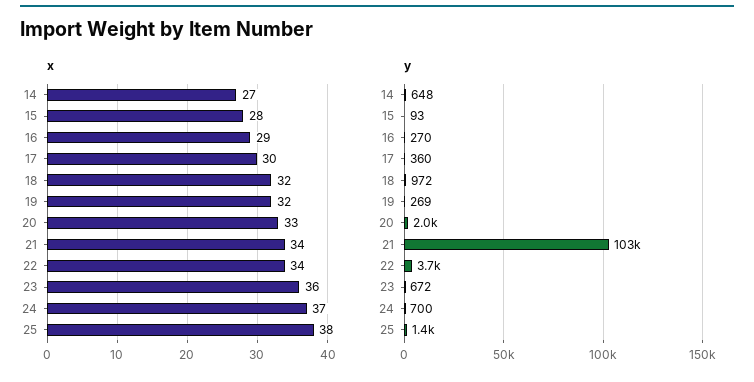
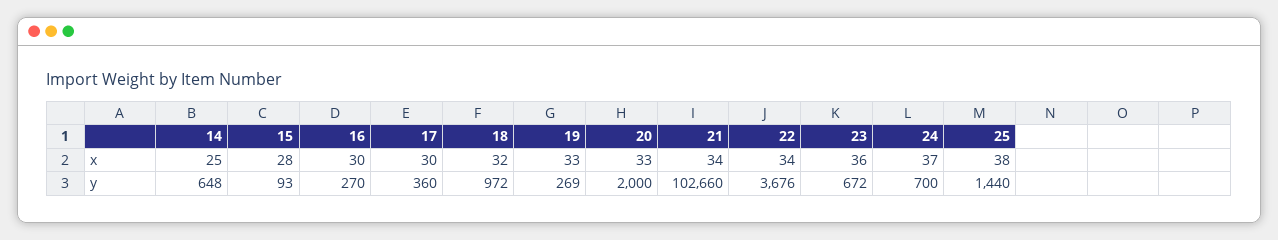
x, 14: 27 -> 25
x, 16: 29 -> 30
x, 19: 32 -> 33

